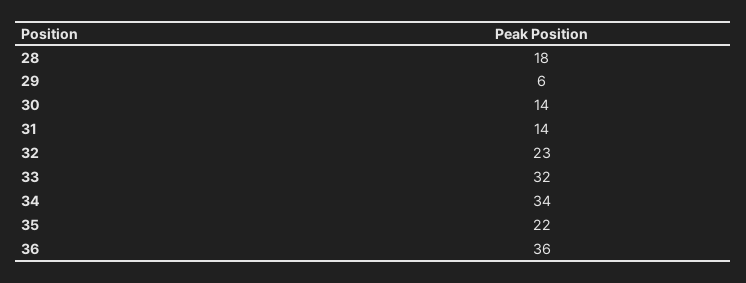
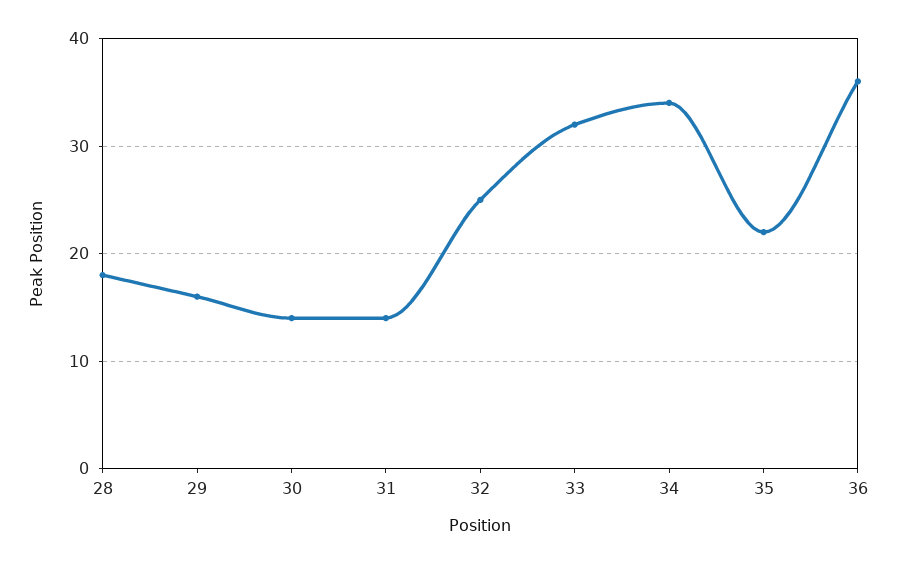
29: 6 -> 16
32: 23 -> 25

